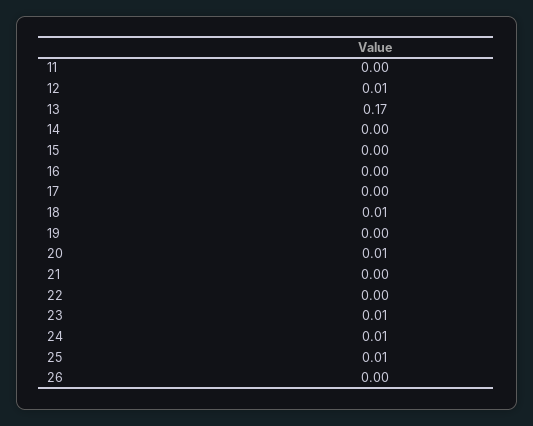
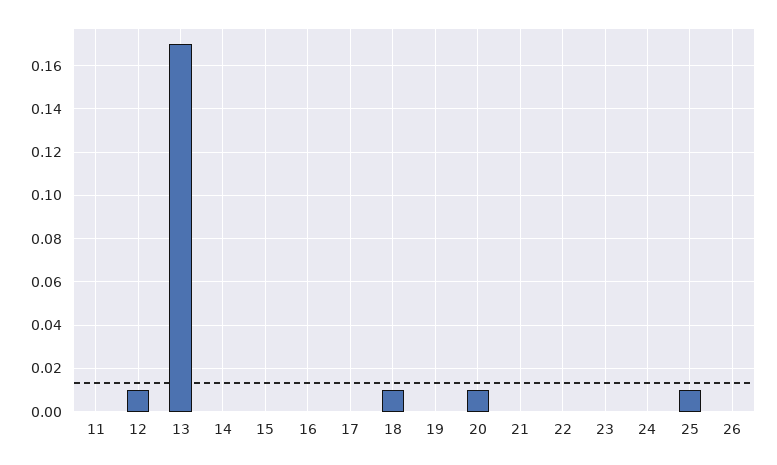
23: 0.01 -> 0
24: 0.01 -> 0

